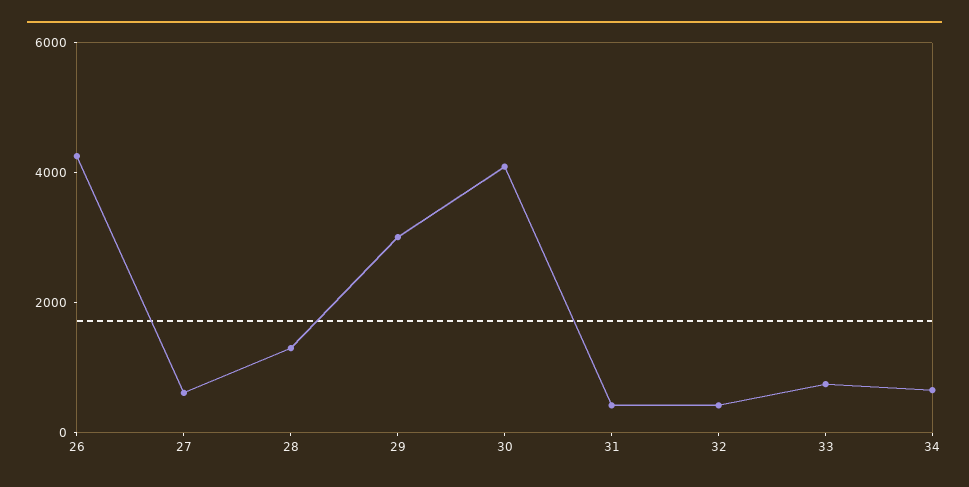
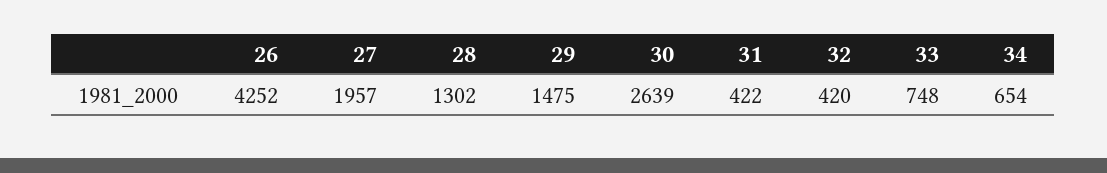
27: 500 -> 1957
29: 3000 -> 1475
30: 4000 -> 2639

